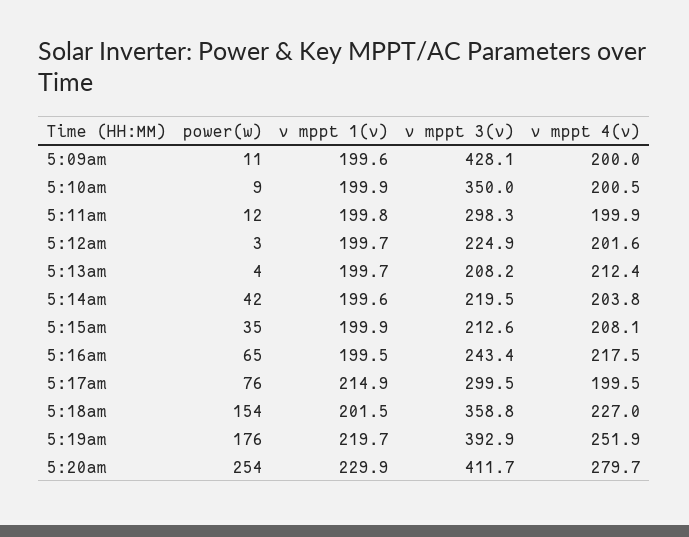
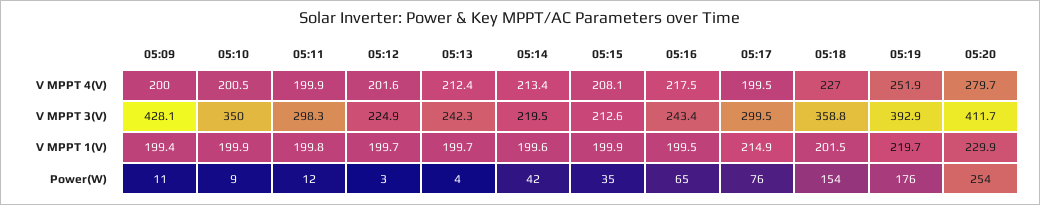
v mppt 1(v), 5:09am: 199.6 -> 199.4
v mppt 3(v), 5:13am: 208.2 -> 242.3
v mppt 4(v), 5:14am: 203.8 -> 213.4

